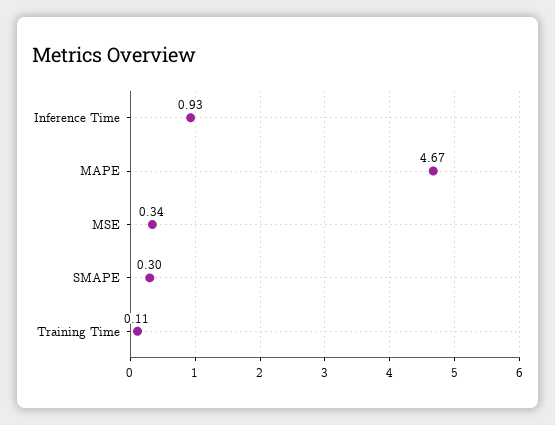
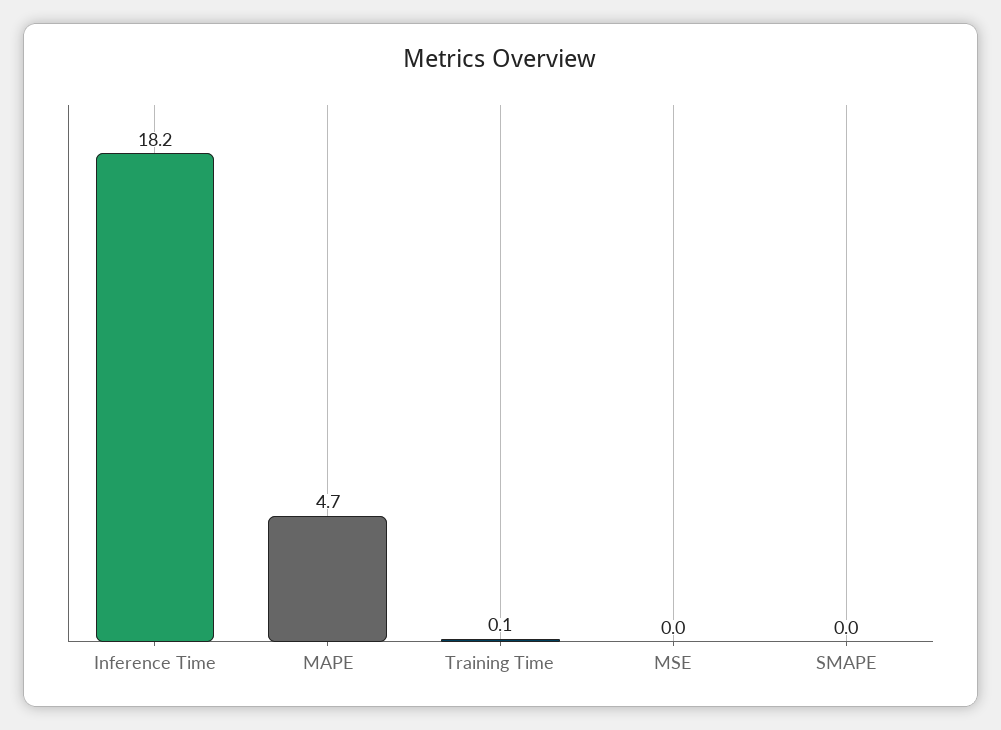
Inference Time: 0.93 -> 18.2
MSE: 0.34 -> 0
SMAPE: 0.3 -> 0

